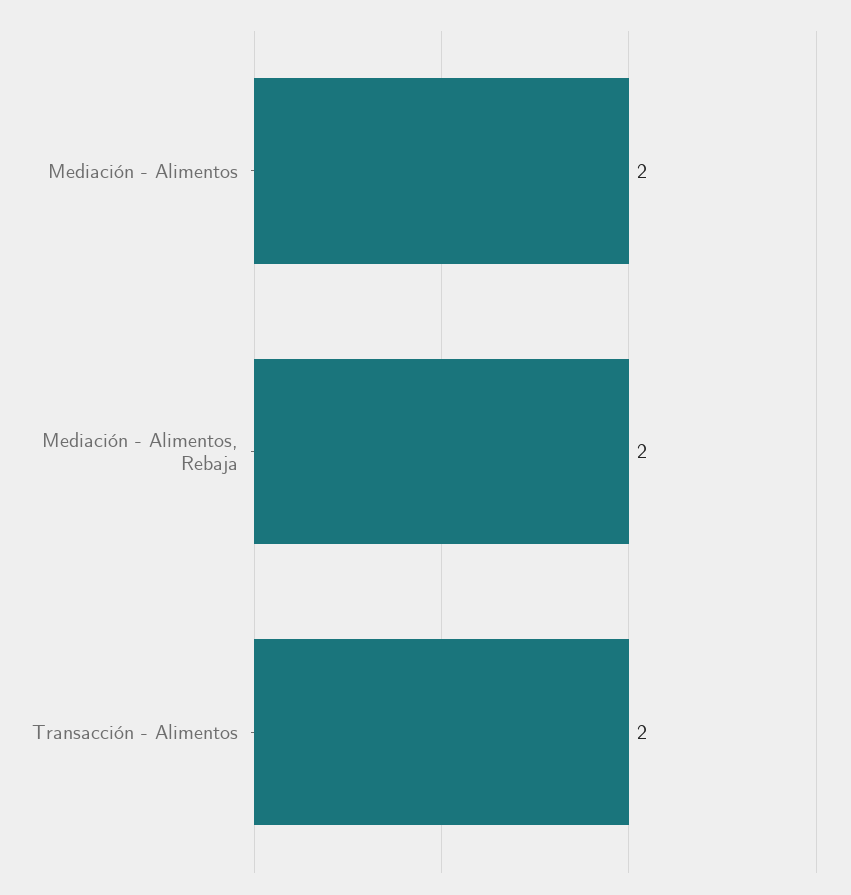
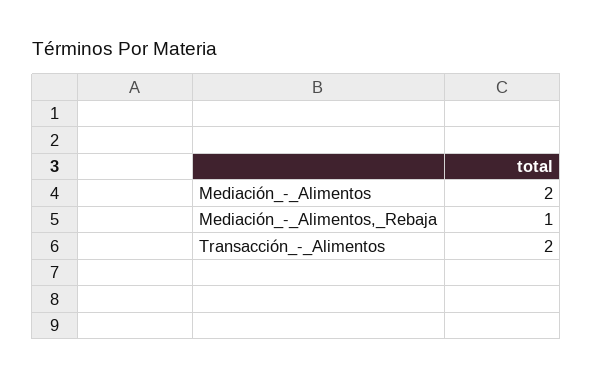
Mediación - Alimentos, Rebaja: 2 -> 1

